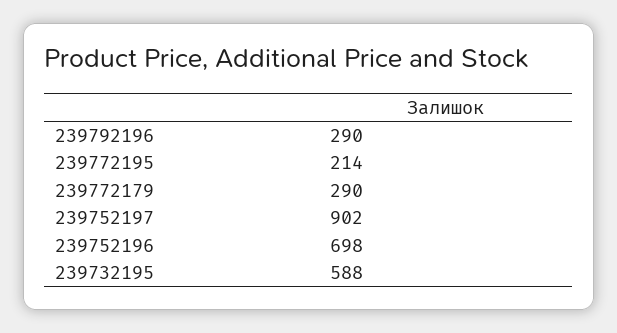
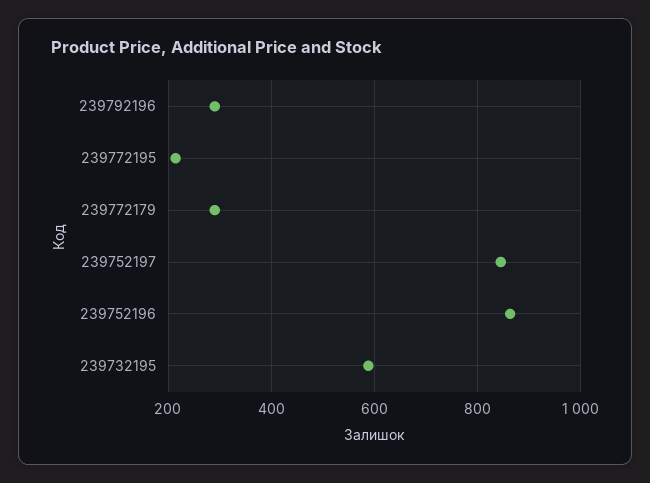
239752197: 902 -> 840
239752196: 698 -> 860

